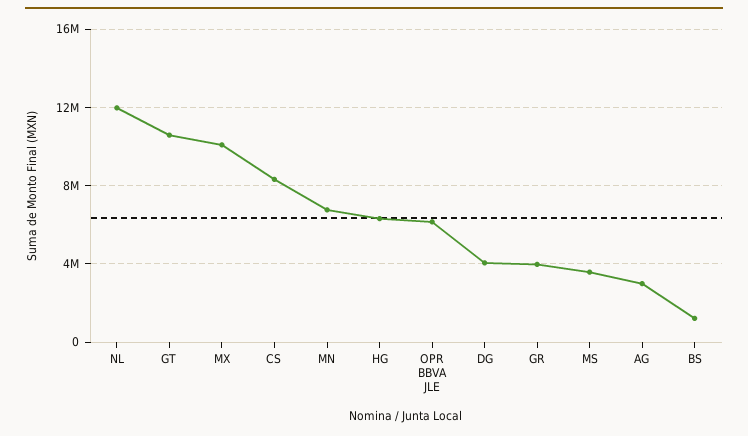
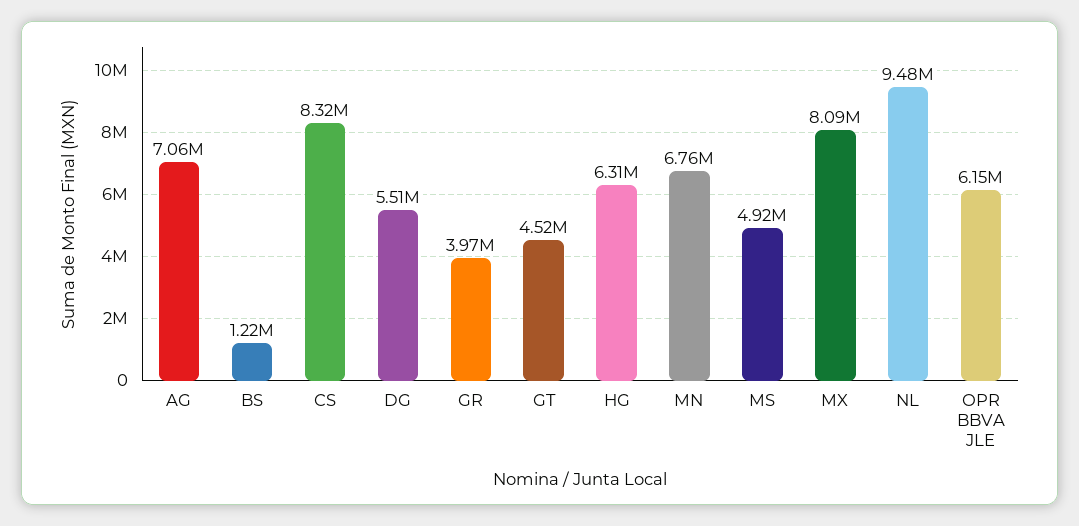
NL: 12000000 -> 9480000
GT: 10500000 -> 4520000
MX: 10000000 -> 8090000
DG: 4000000 -> 5510000
MS: 3500000 -> 4920000
AG: 3000000 -> 7060000

